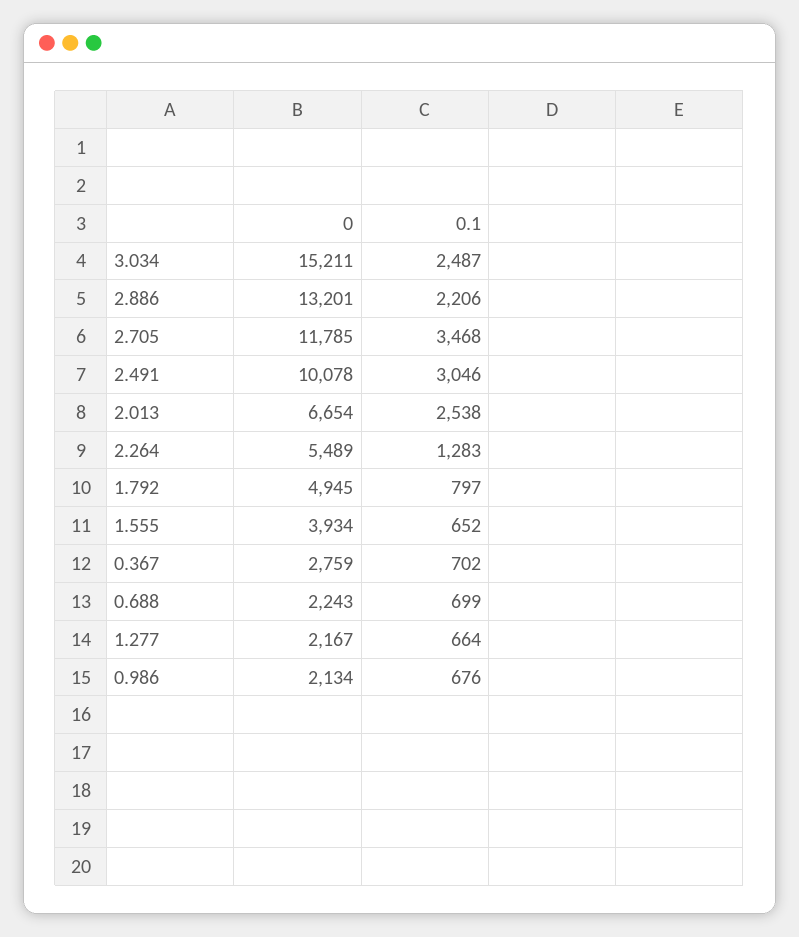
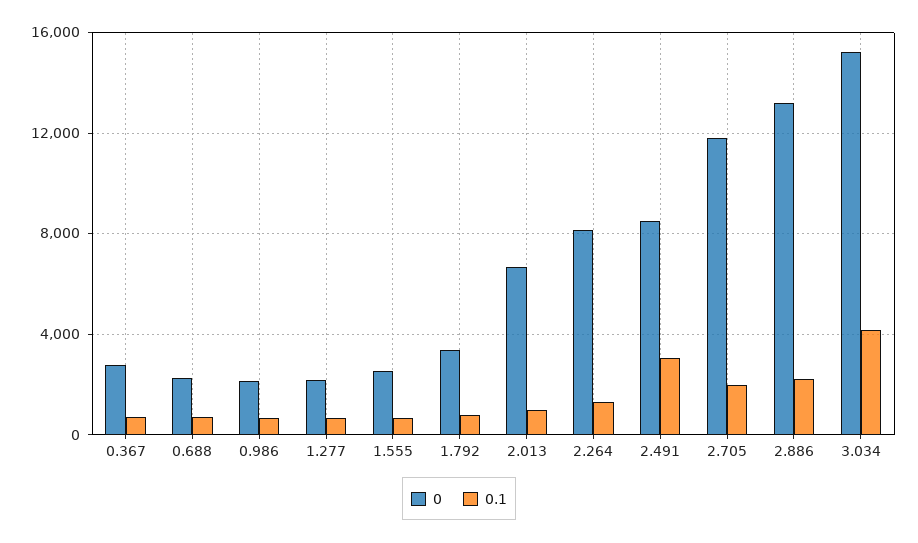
0.1, 3.034: 2487 -> 4000
0.1, 2.705: 3468 -> 2000
0, 2.491: 10078 -> 8500
0.1, 2.013: 2538 -> 1000
0, 2.264: 5489 -> 8000
0, 1.792: 4945 -> 3500
0, 1.555: 3934 -> 2500

